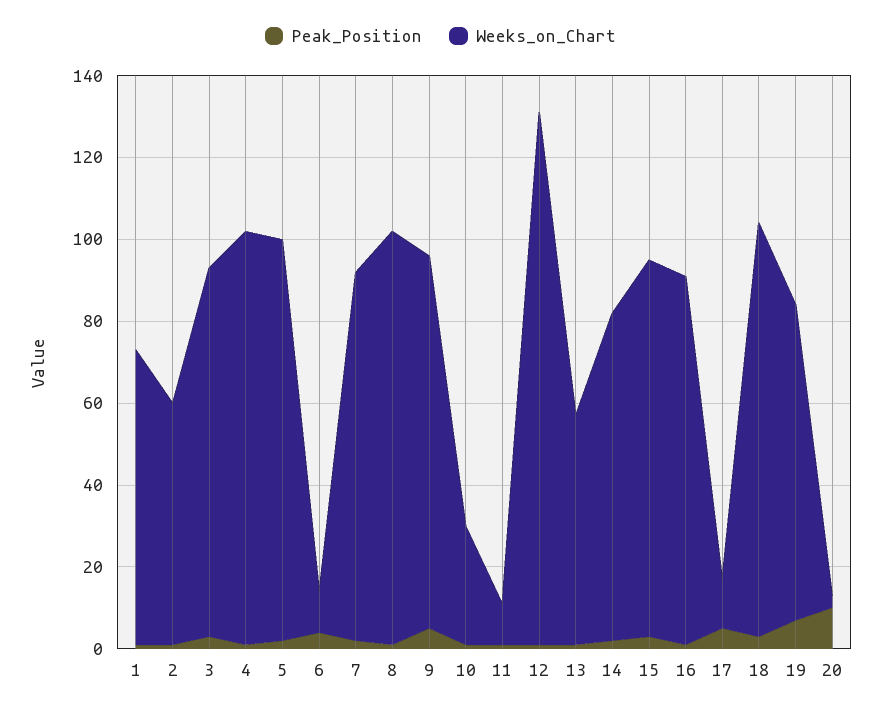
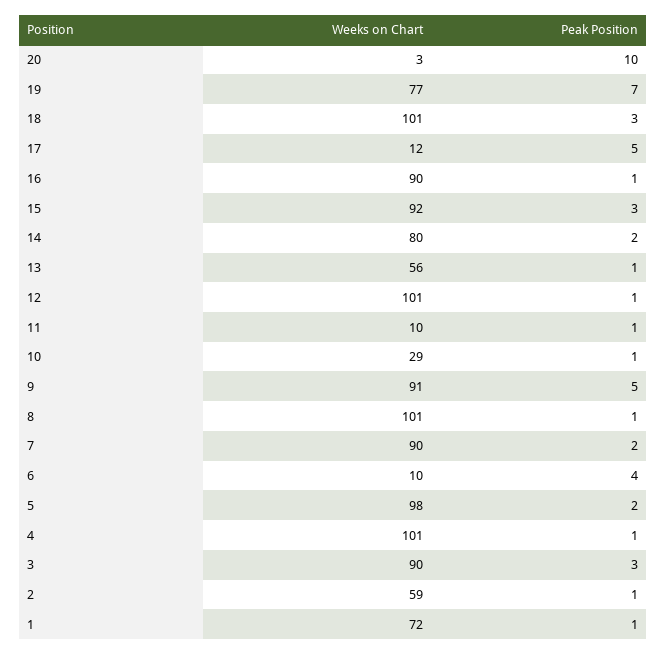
Weeks_on_Chart, 12: 130 -> 101

